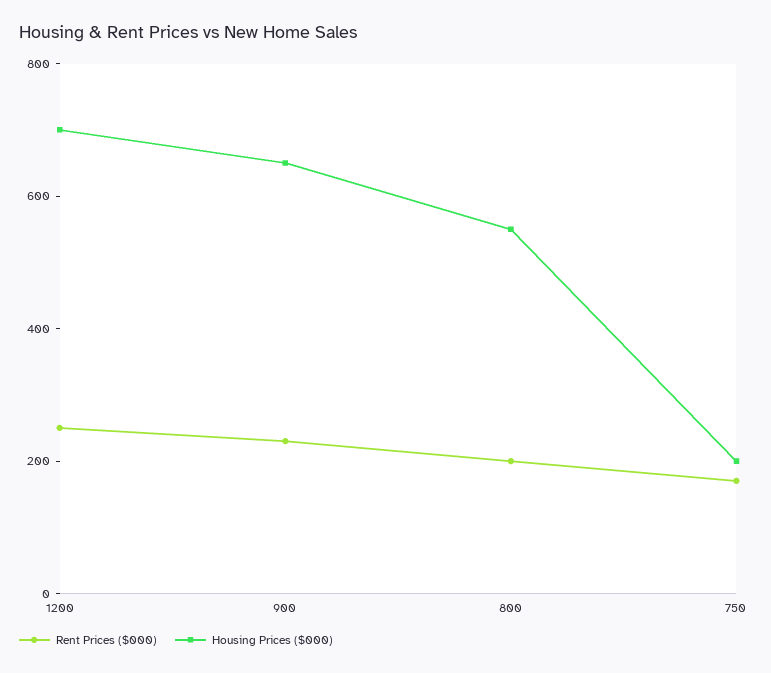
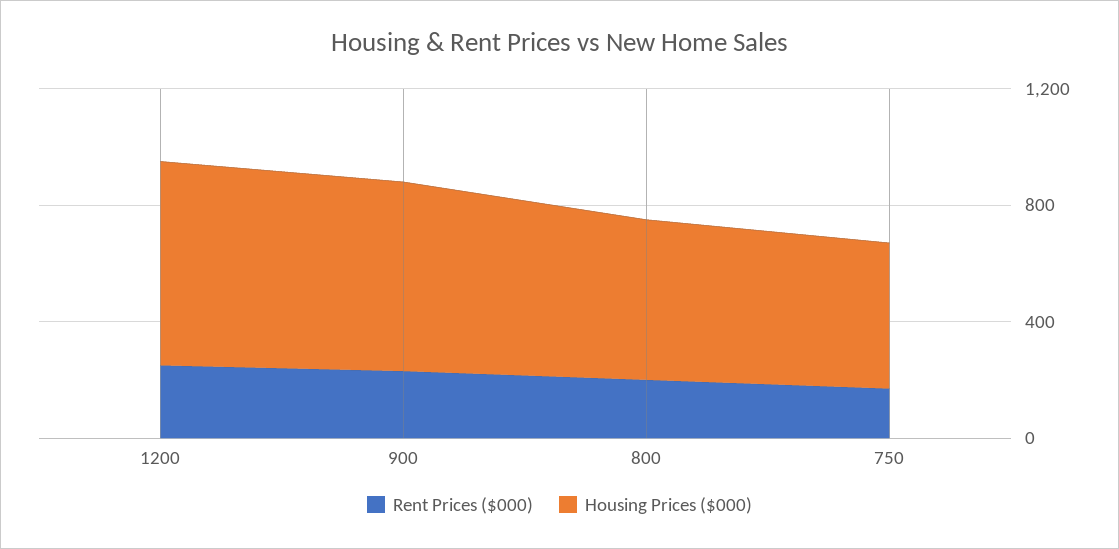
Housing Prices ($000), 750: 200 -> 500

